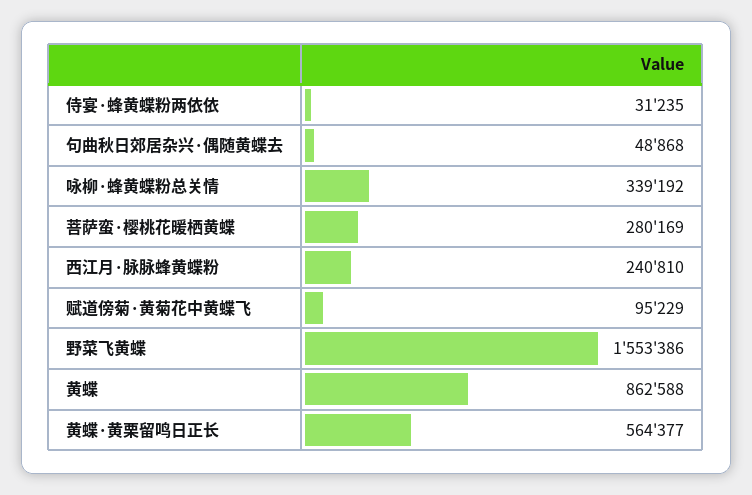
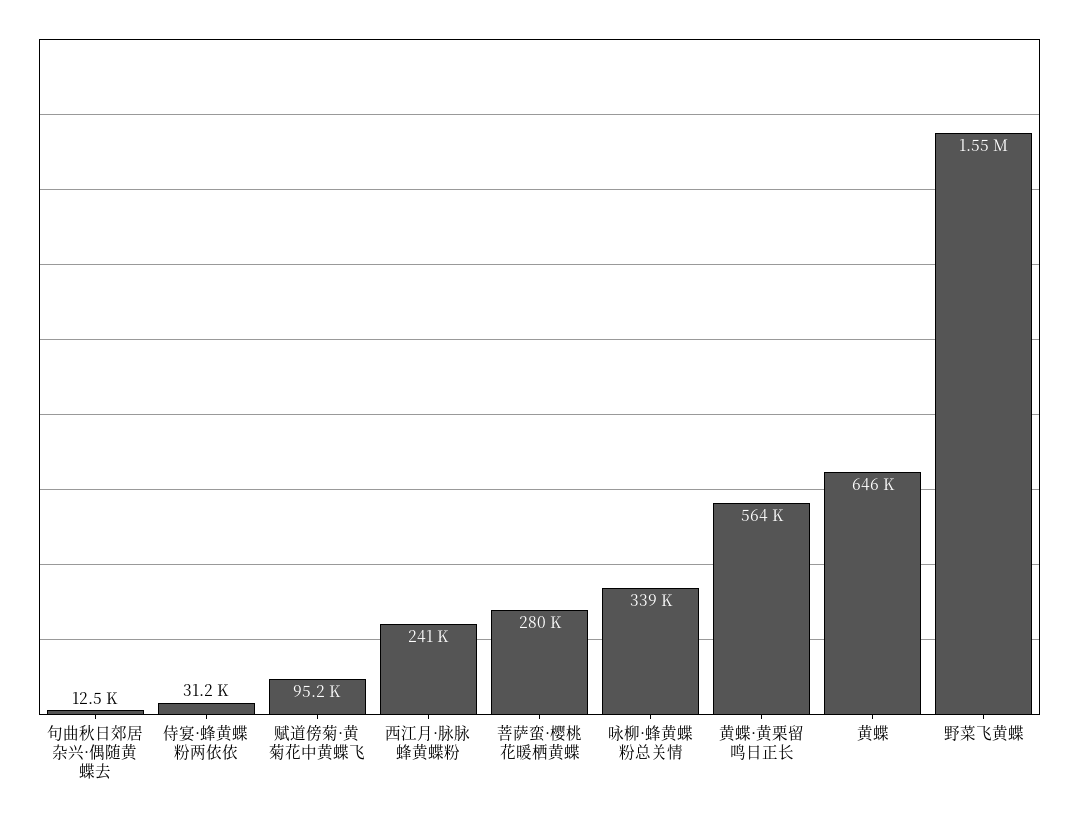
句曲秋日郊居杂兴·偶随黄蝶去: 48868 -> 12500
黄蝶: 862588 -> 646000

